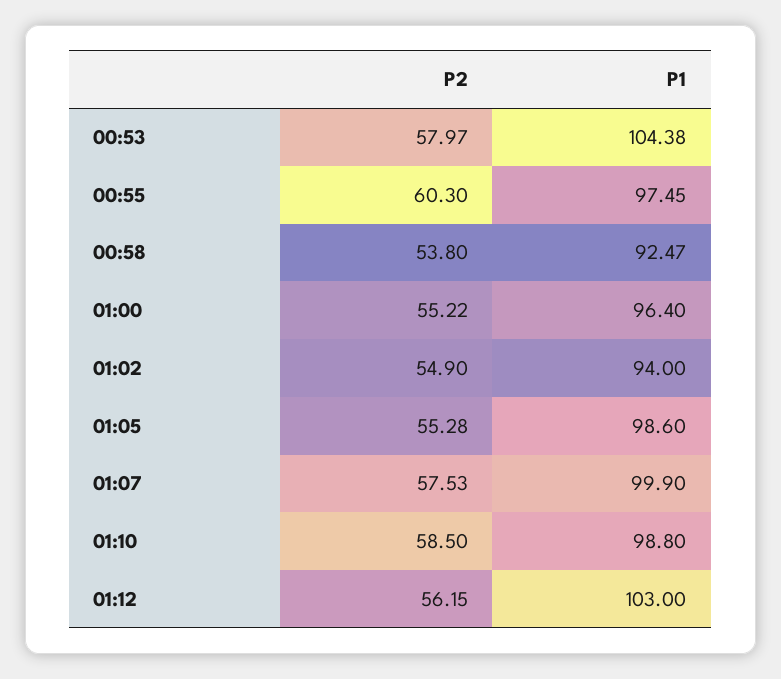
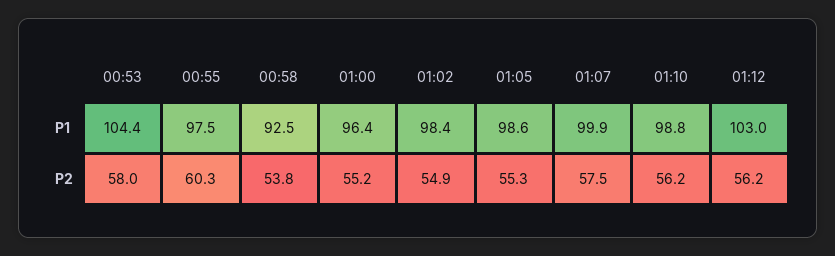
P1, 01:02: 94 -> 98.4
P2, 01:10: 58.5 -> 56.2

